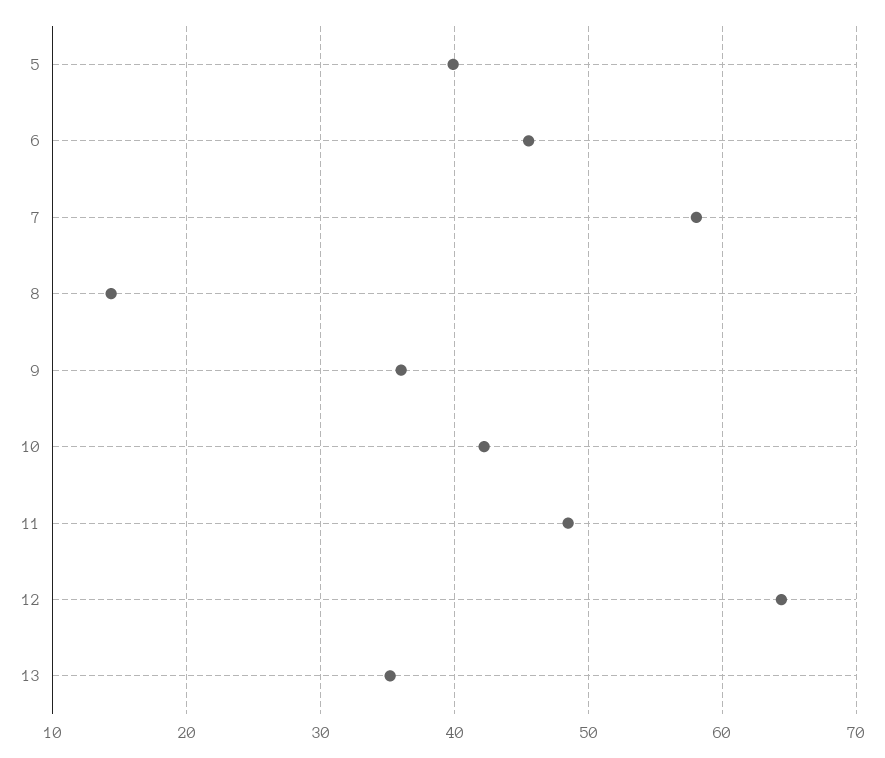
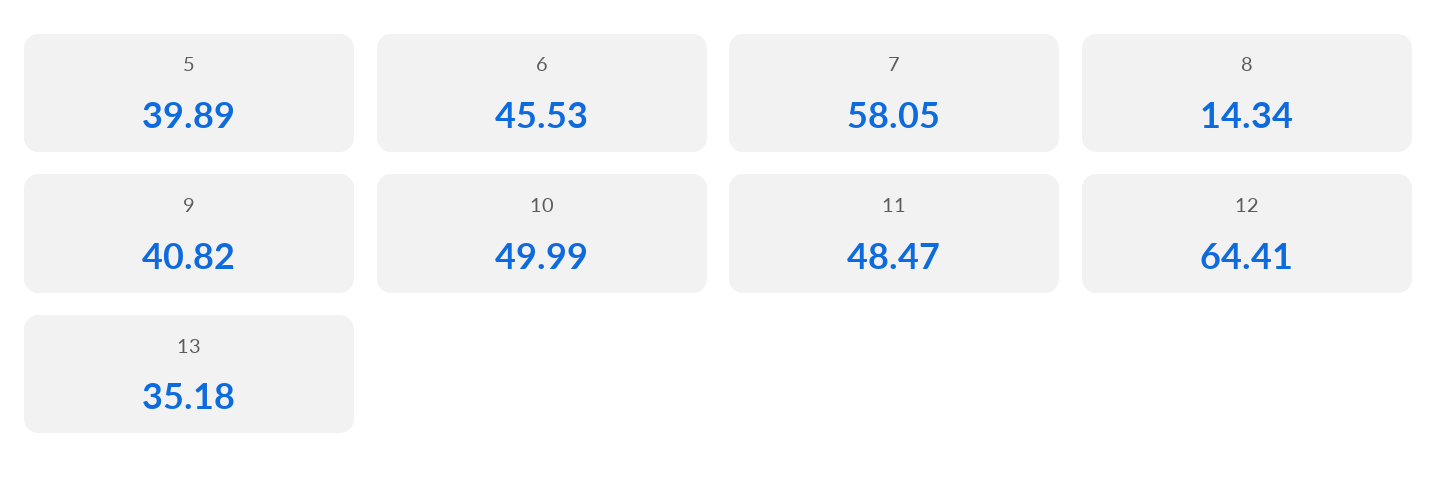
9: 36 -> 40.82
10: 42 -> 49.99

